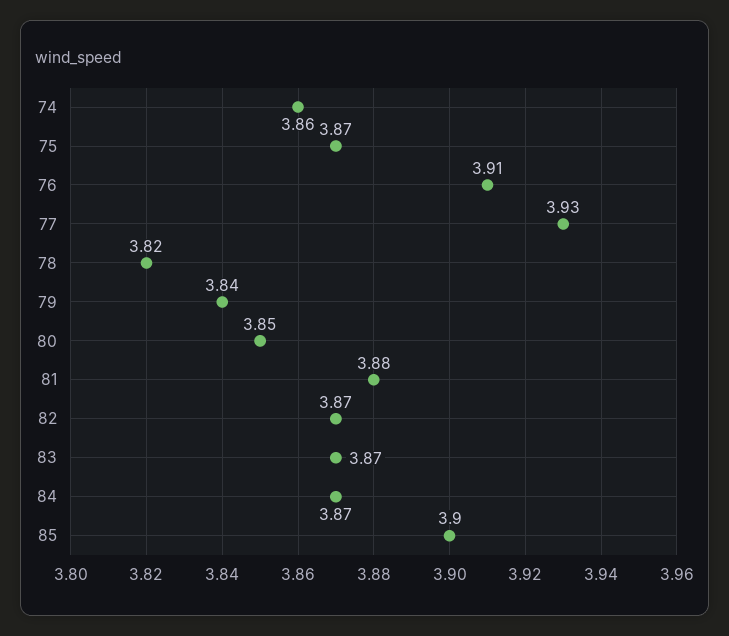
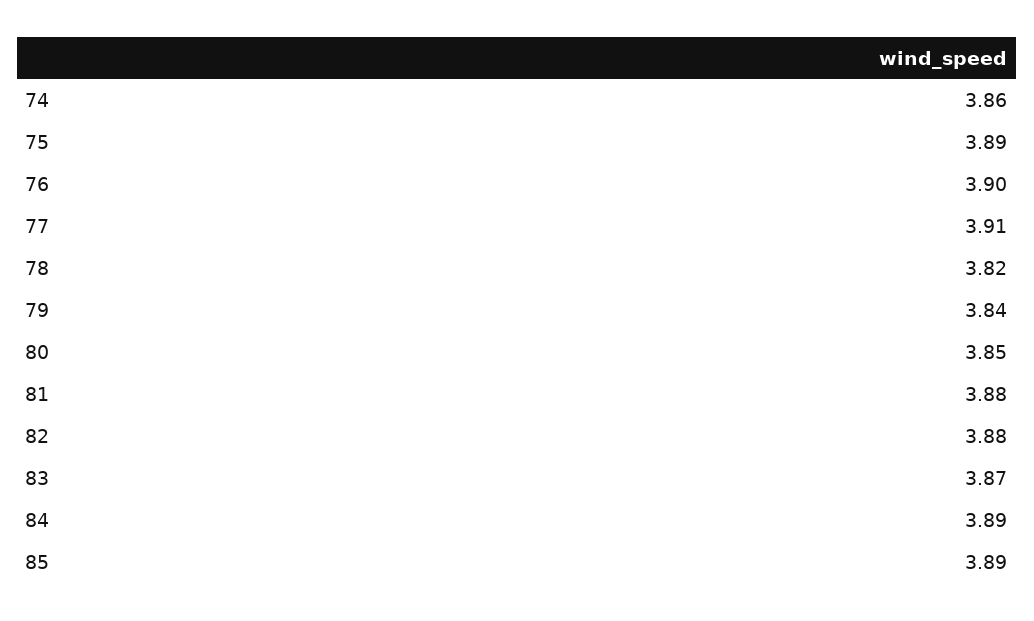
75: 3.87 -> 3.89
76: 3.91 -> 3.9
77: 3.93 -> 3.91
82: 3.87 -> 3.88
84: 3.87 -> 3.89
85: 3.9 -> 3.89

